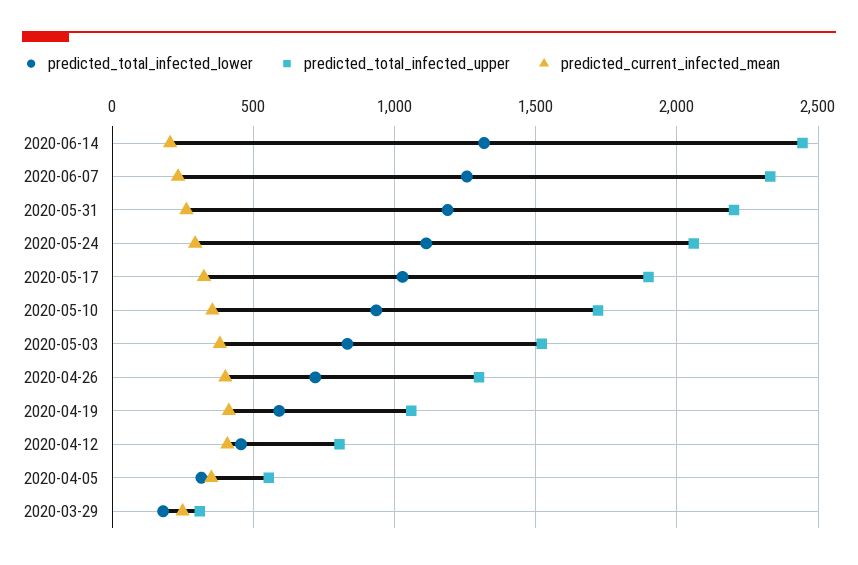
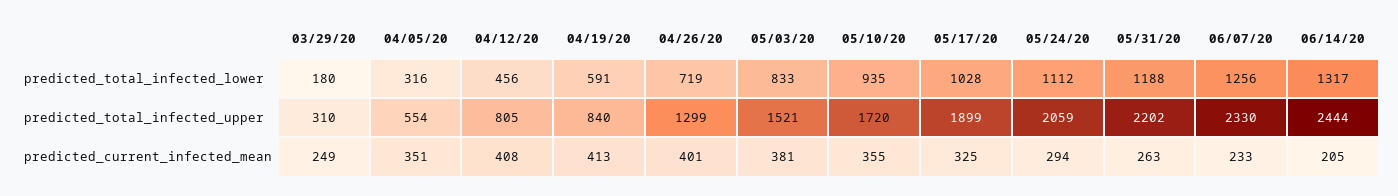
predicted_total_infected_upper, 2020-04-19: 1050 -> 840

